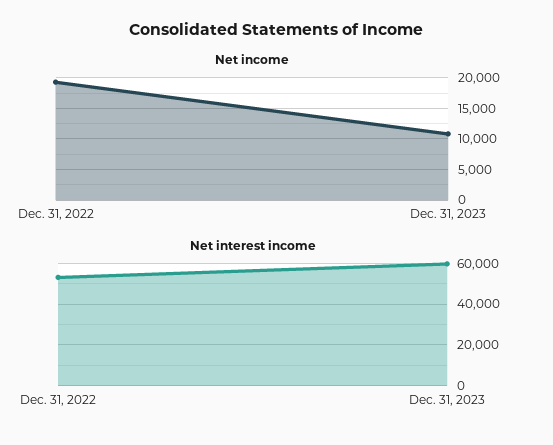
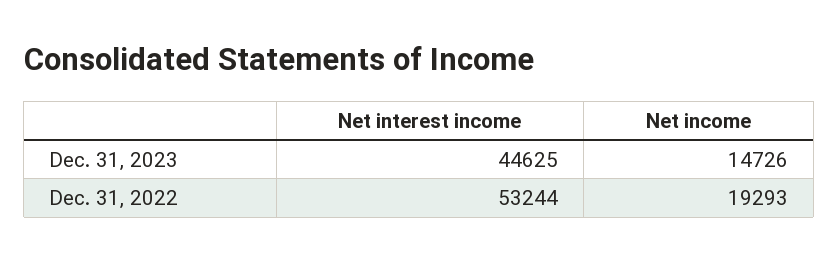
Net income, Dec. 31, 2023: 11000 -> 14726
Net interest income, Dec. 31, 2023: 60000 -> 44625

